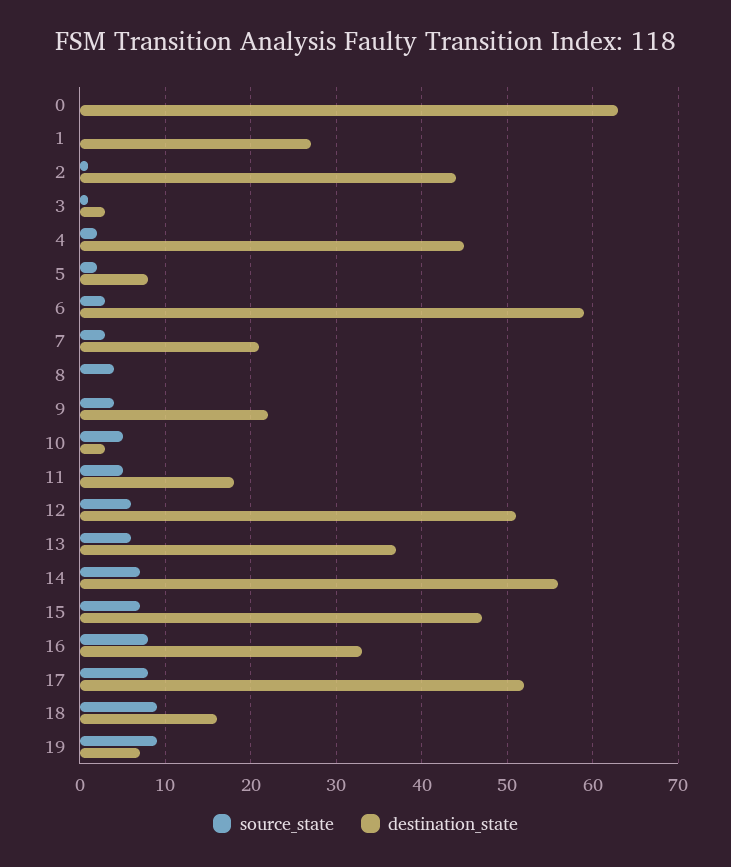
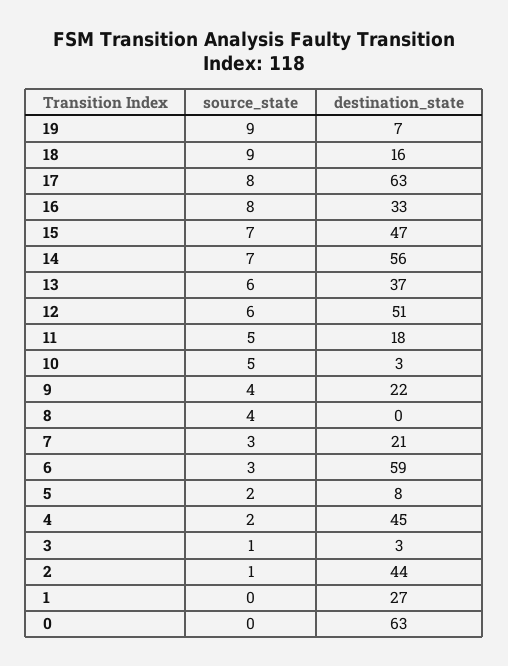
destination_state, 17: 52 -> 63

